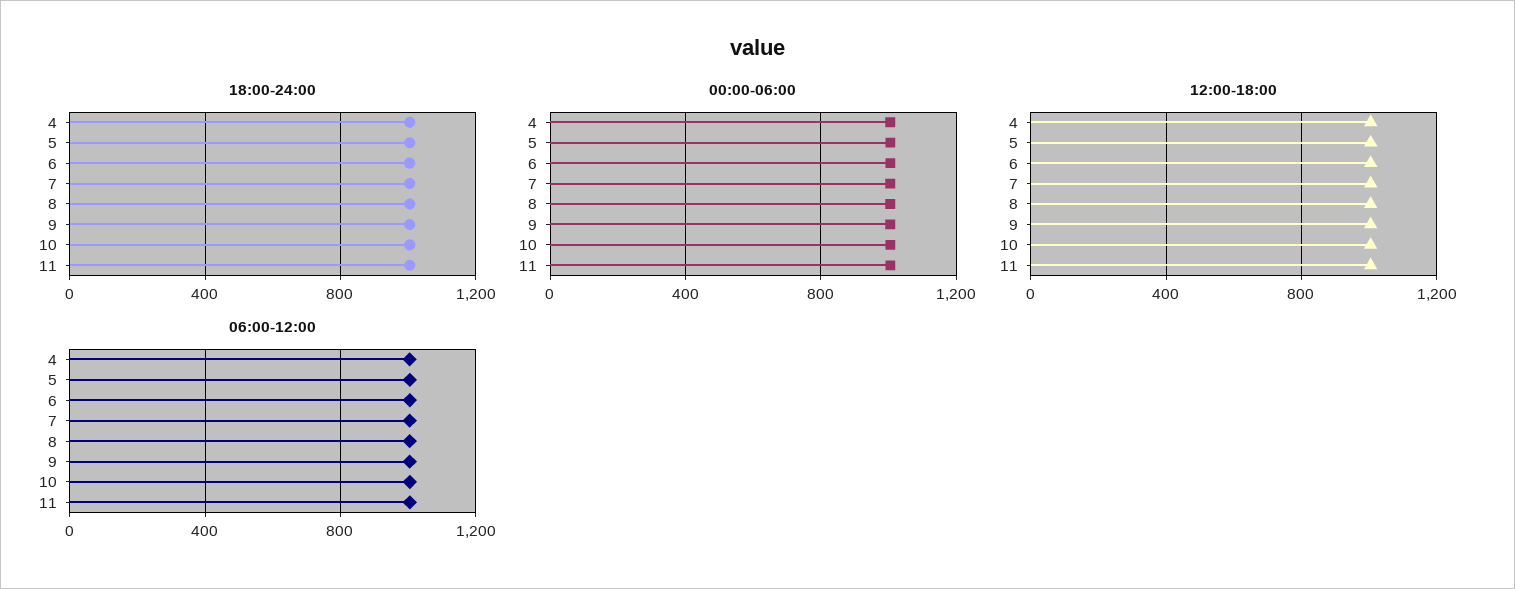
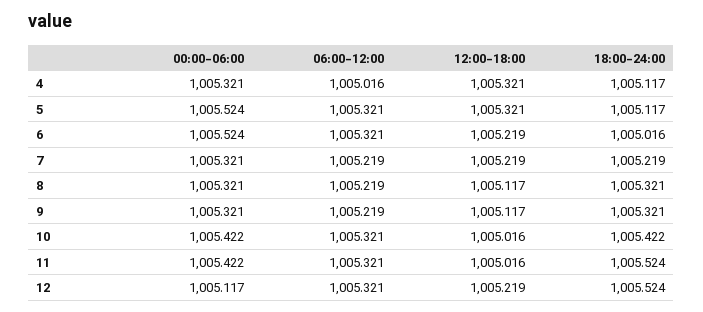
00:00-06:00, 12: none -> 1005.117
06:00-12:00, 12: none -> 1005.321
12:00-18:00, 12: none -> 1005.219
18:00-24:00, 12: none -> 1005.524

